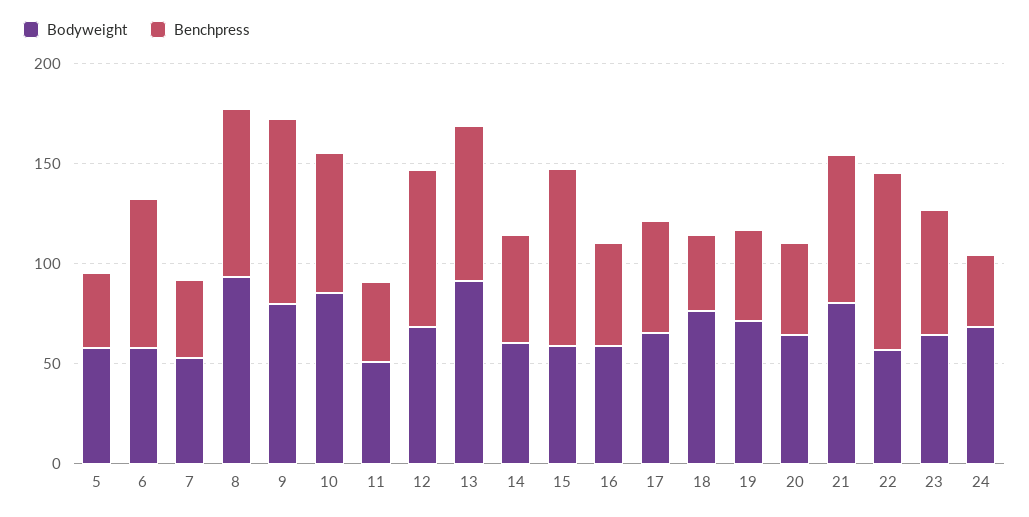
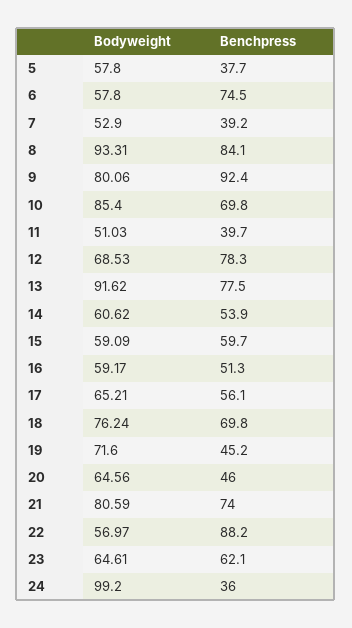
Benchpress, 15: 90 -> 59.7
Benchpress, 18: 40 -> 69.8
Bodyweight, 24: 70 -> 99.2

